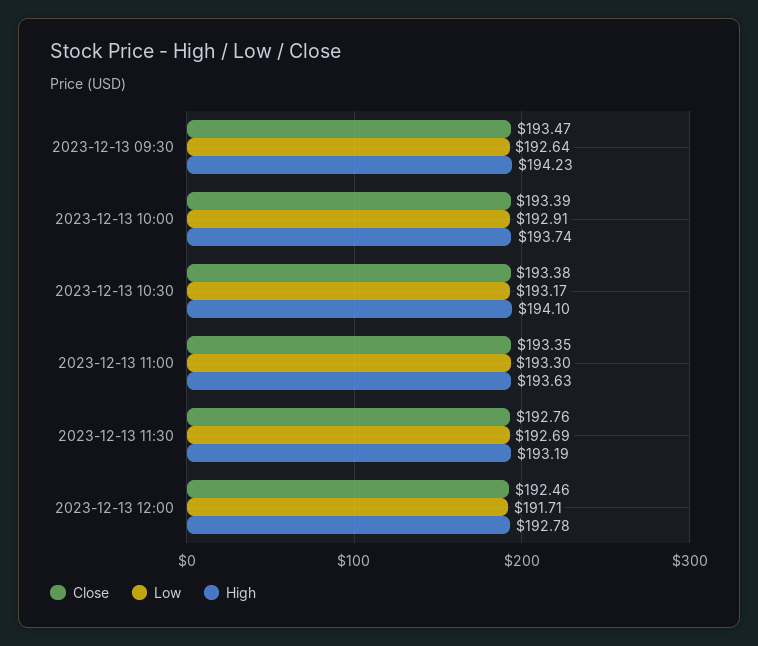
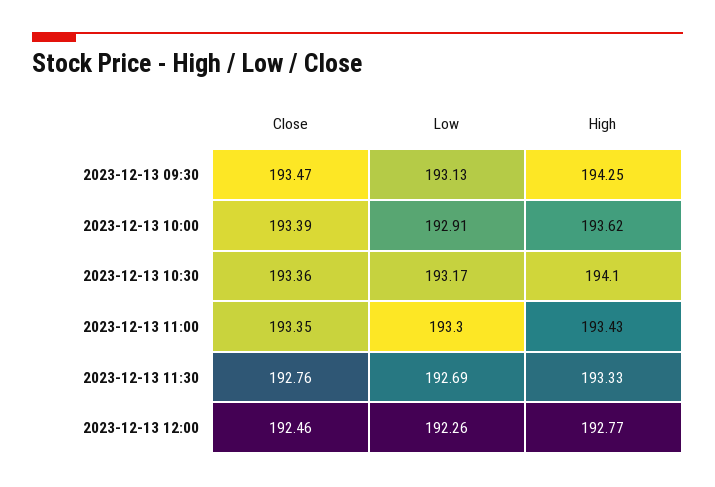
Low, 2023-12-13 09:30: 192.64 -> 193.13
High, 2023-12-13 09:30: 194.23 -> 194.25
High, 2023-12-13 10:00: 193.74 -> 193.62
Close, 2023-12-13 10:30: 193.38 -> 193.36
High, 2023-12-13 11:00: 193.63 -> 193.43
High, 2023-12-13 11:30: 193.19 -> 193.33
Low, 2023-12-13 12:00: 191.71 -> 192.26
High, 2023-12-13 12:00: 192.78 -> 192.77

